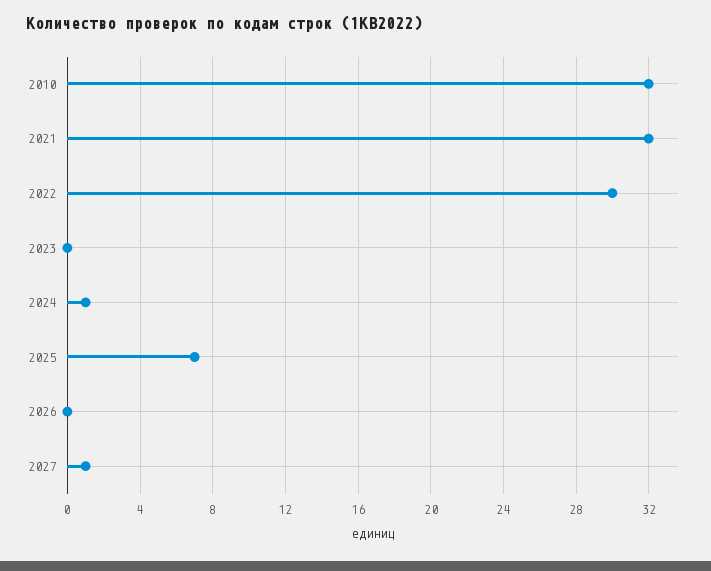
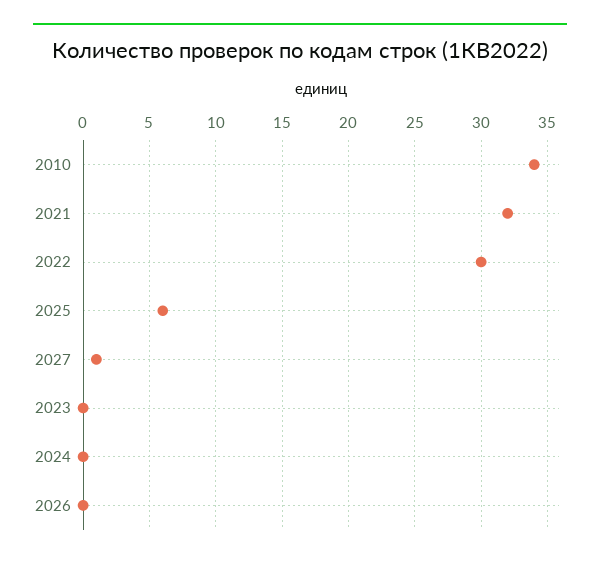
2010: 32 -> 34
2024: 1 -> 0
2025: 7 -> 6

